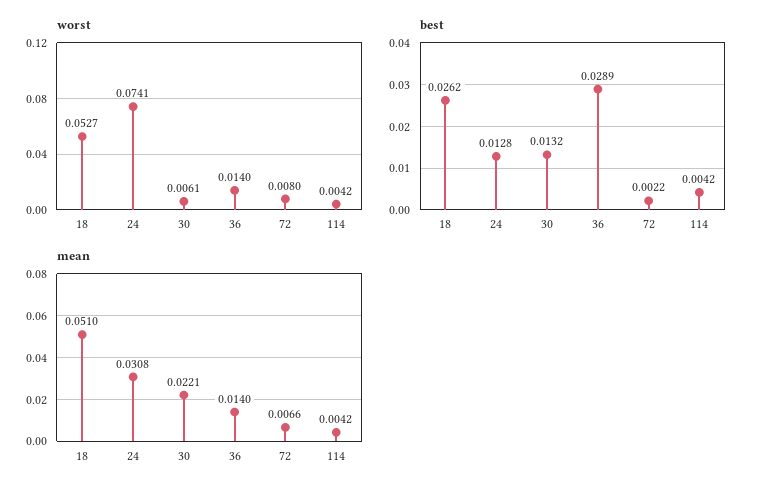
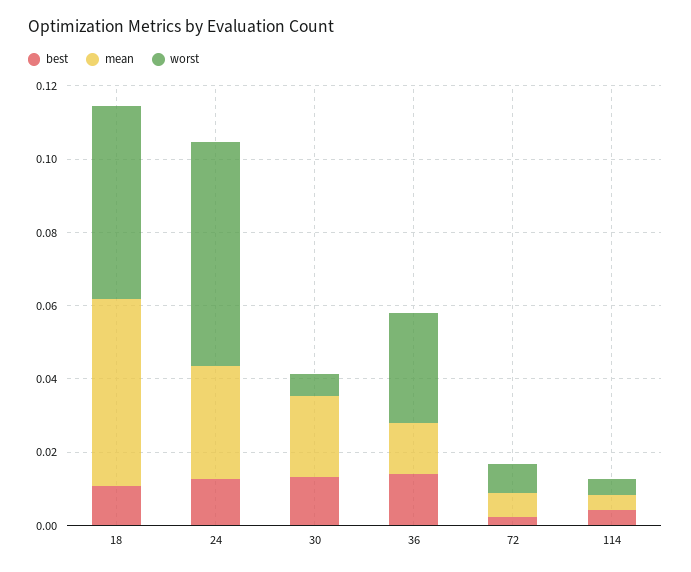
worst, 24: 0.0741 -> 0.06
worst, 36: 0.014 -> 0.03
best, 18: 0.0262 -> 0.01
best, 36: 0.0289 -> 0.015

